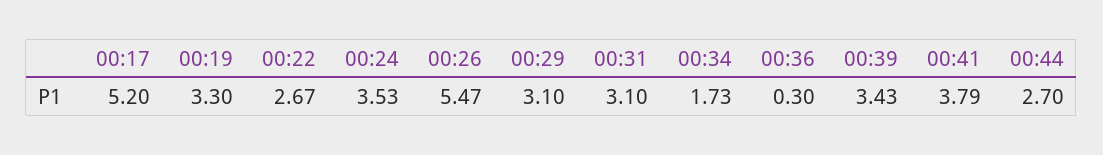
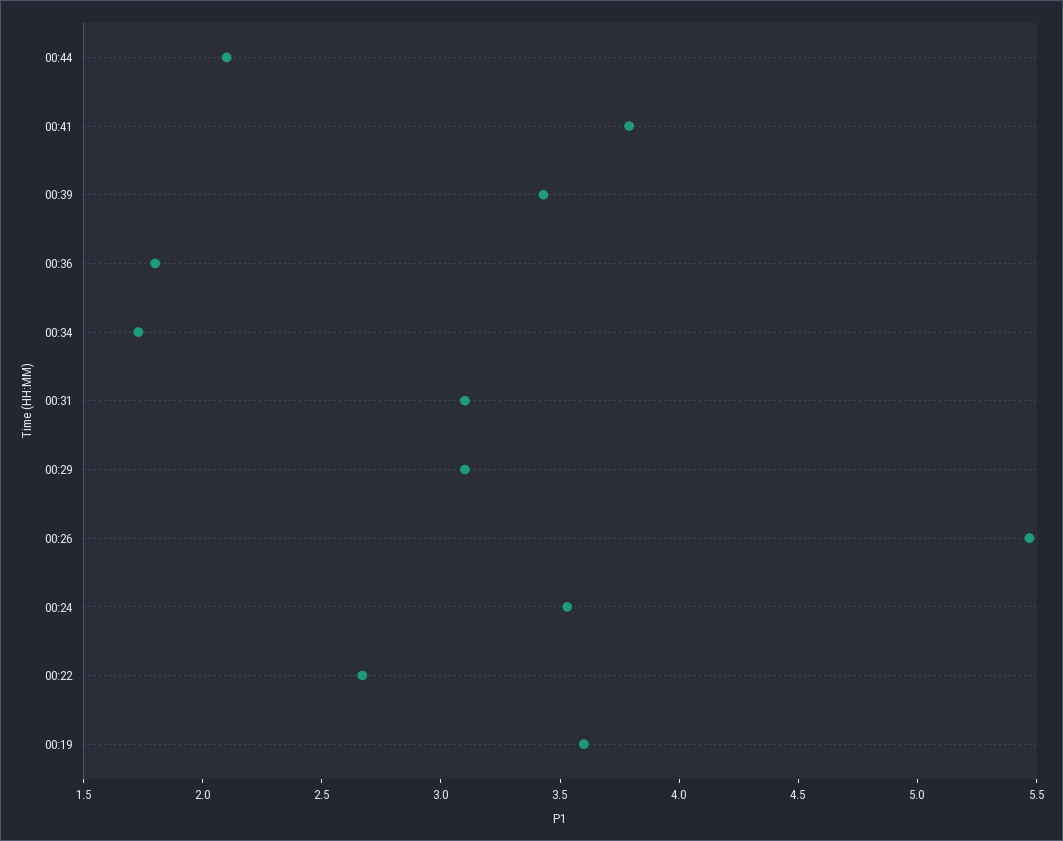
00:17: 5.2 -> none
00:19: 3.3 -> 3.6
00:36: 0.3 -> 1.8
00:44: 2.7 -> 2.1

